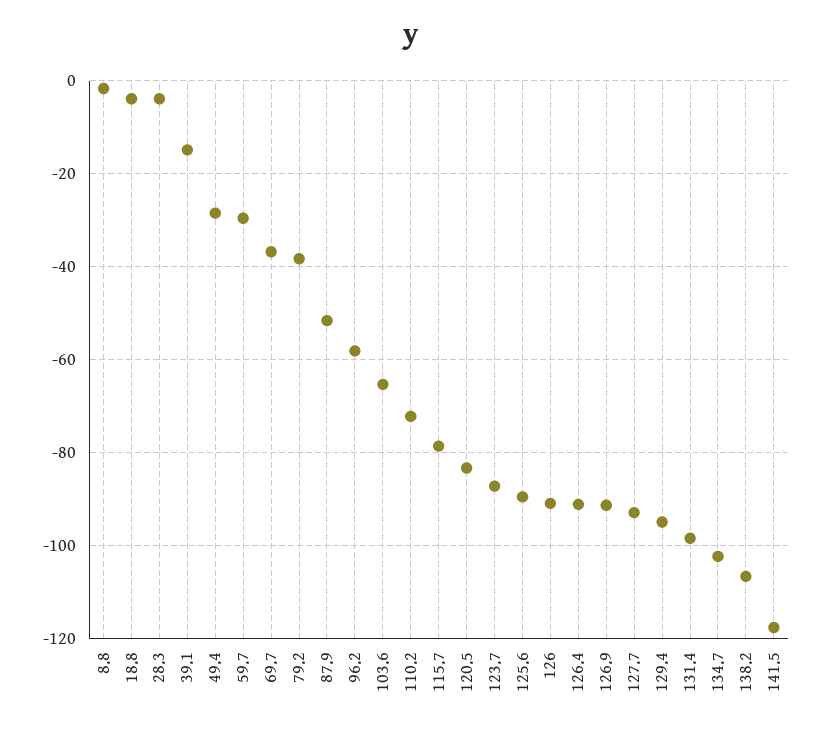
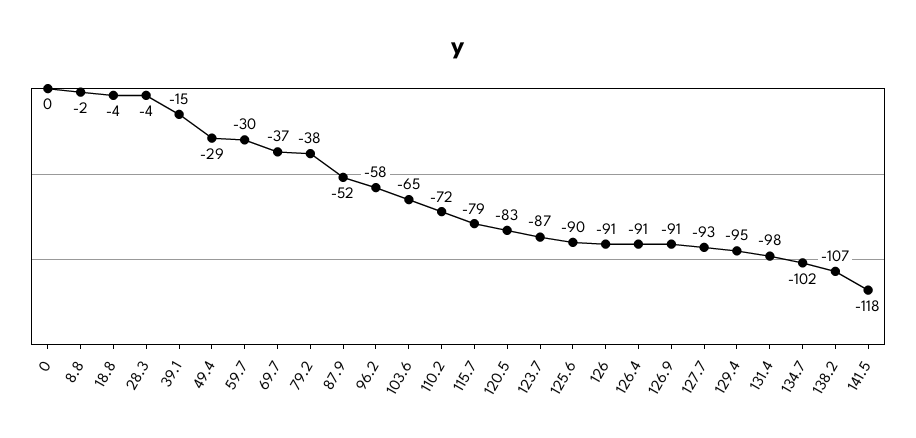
0: none -> 0

